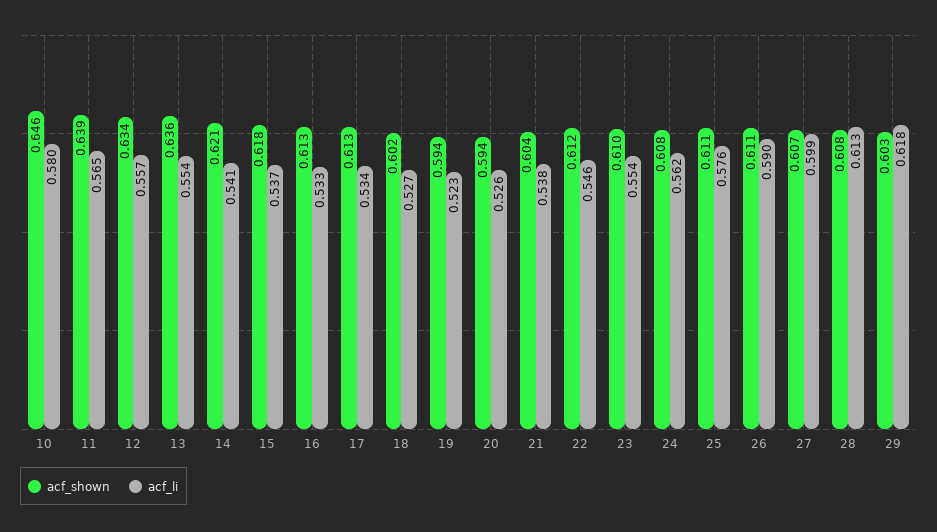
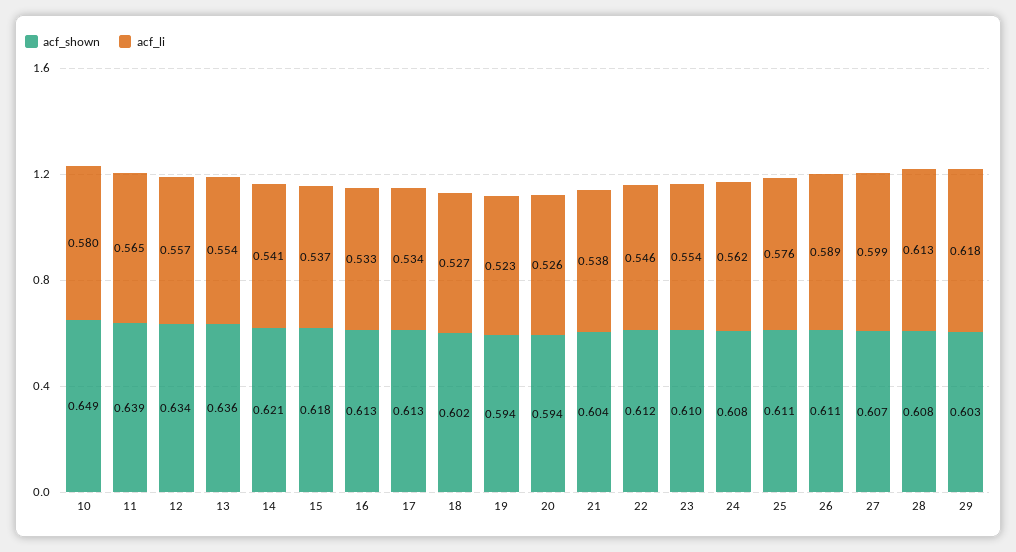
acf_shown, 10: 0.646 -> 0.649
acf_li, 26: 0.59 -> 0.589

